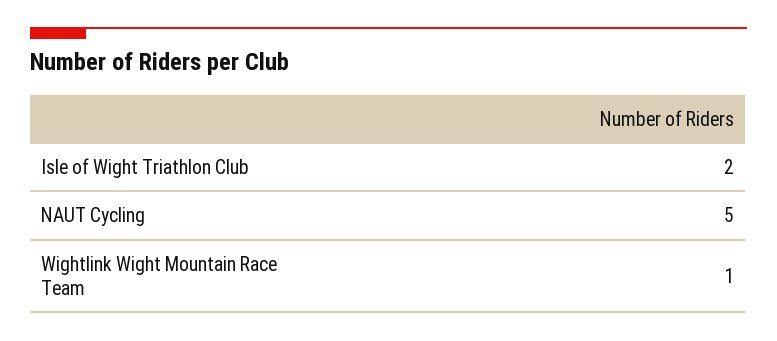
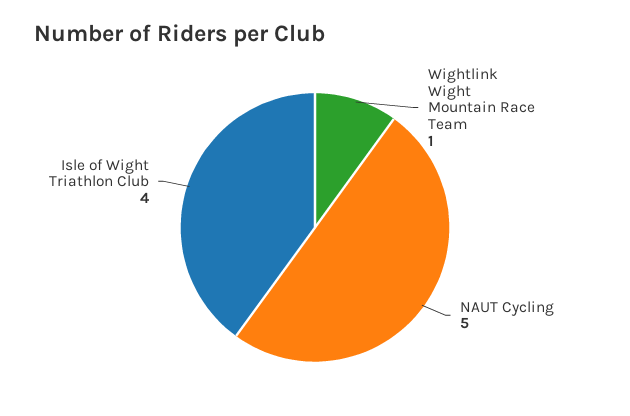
Isle of Wight Triathlon Club: 2 -> 4

